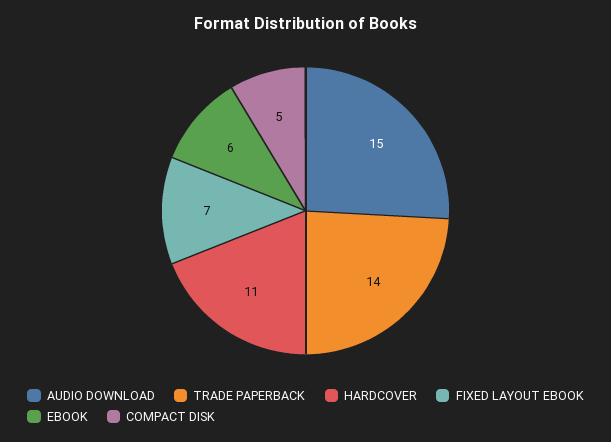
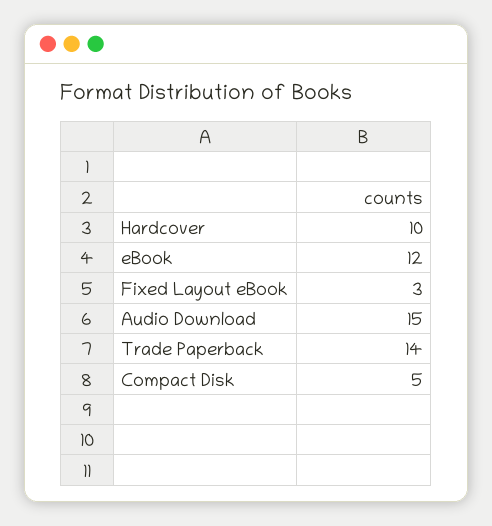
HARDCOVER: 11 -> 10
FIXED LAYOUT EBOOK: 7 -> 3
EBOOK: 6 -> 12

